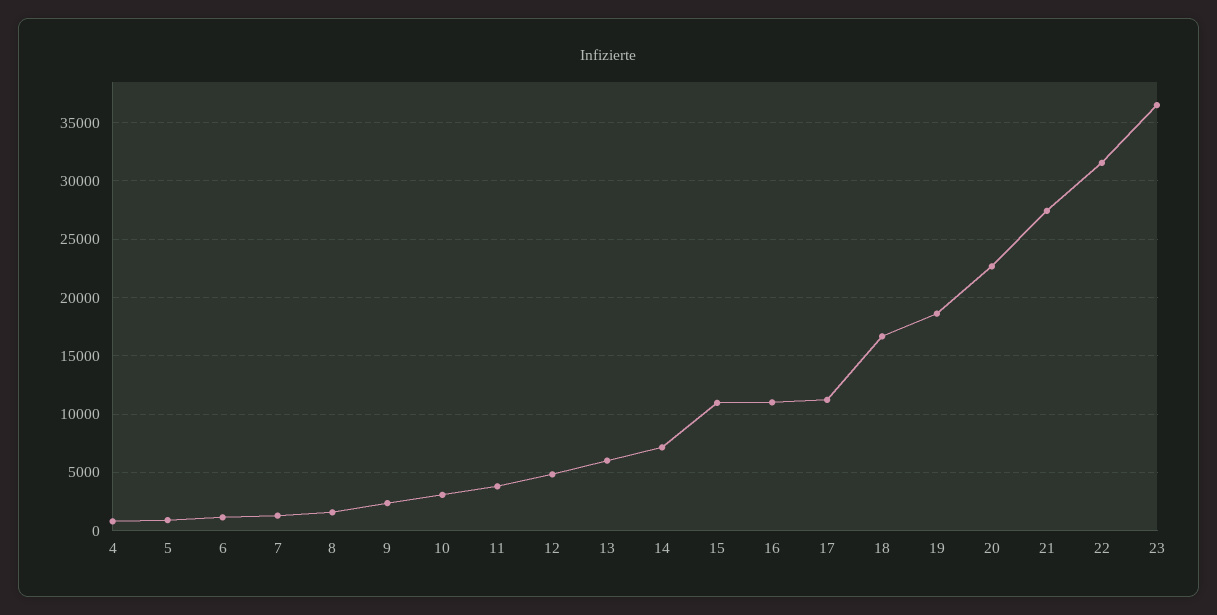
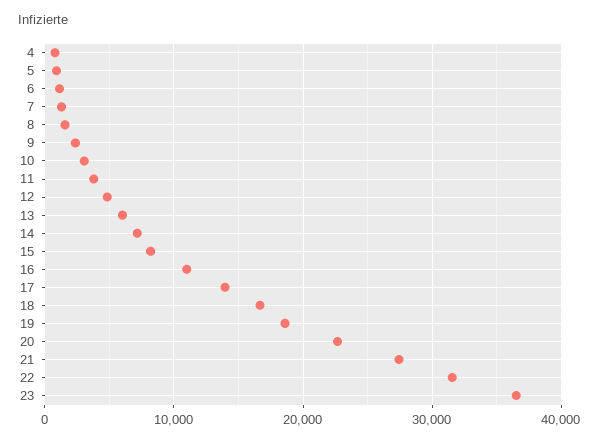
15: 11000 -> 8000
17: 11000 -> 14000

